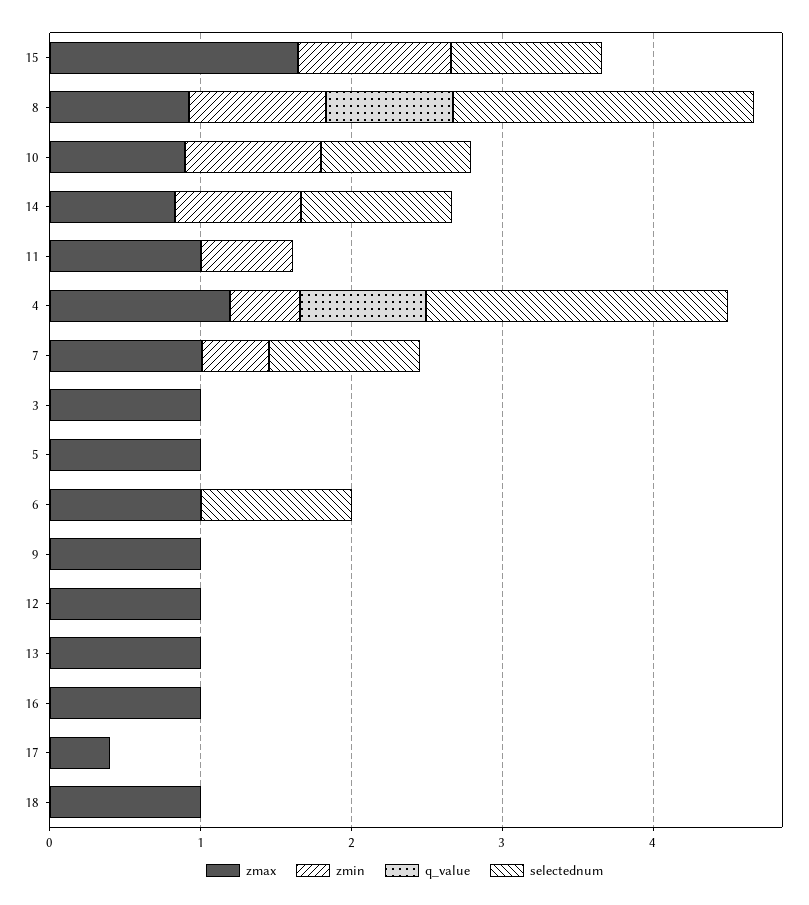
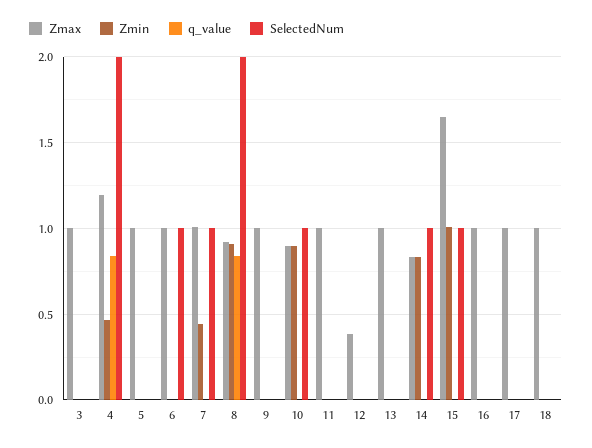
zmin, 11: 0.6 -> 0
zmax, 12: 1 -> 0.4
zmax, 17: 0.4 -> 1

